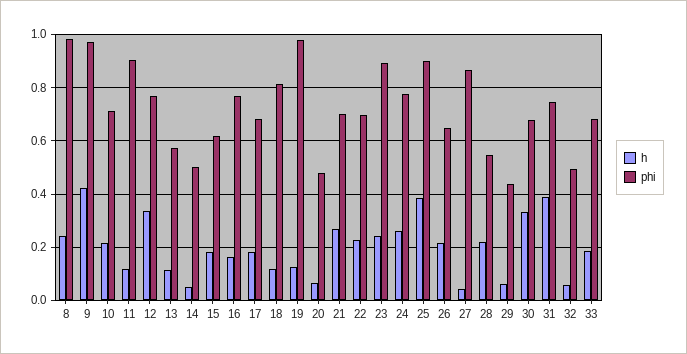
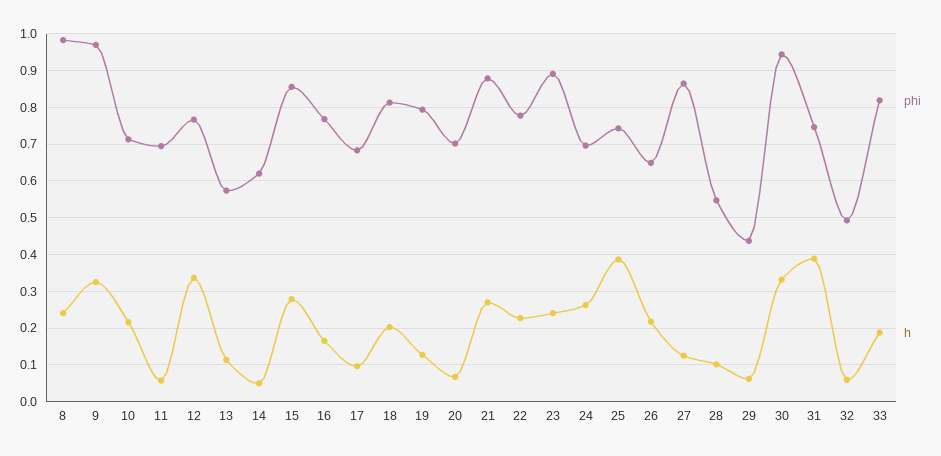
h, 9: 0.425 -> 0.32
h, 11: 0.125 -> 0.06
phi, 11: 0.9 -> 0.7
phi, 14: 0.5 -> 0.62
h, 15: 0.175 -> 0.28
phi, 15: 0.625 -> 0.86
h, 17: 0.175 -> 0.1
h, 18: 0.125 -> 0.2
phi, 19: 0.975 -> 0.8
phi, 20: 0.475 -> 0.7
phi, 21: 0.7 -> 0.88
phi, 22: 0.7 -> 0.78
phi, 24: 0.775 -> 0.7
phi, 25: 0.9 -> 0.74
h, 27: 0.05 -> 0.12
h, 28: 0.225 -> 0.1
phi, 30: 0.675 -> 0.94
phi, 33: 0.675 -> 0.82

